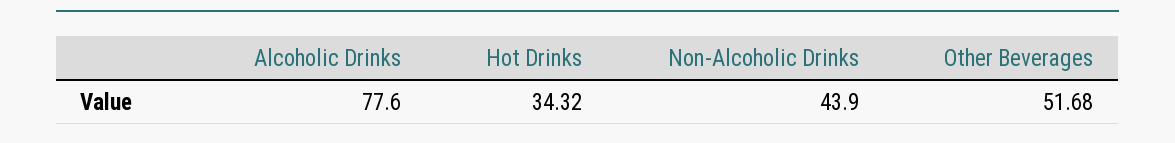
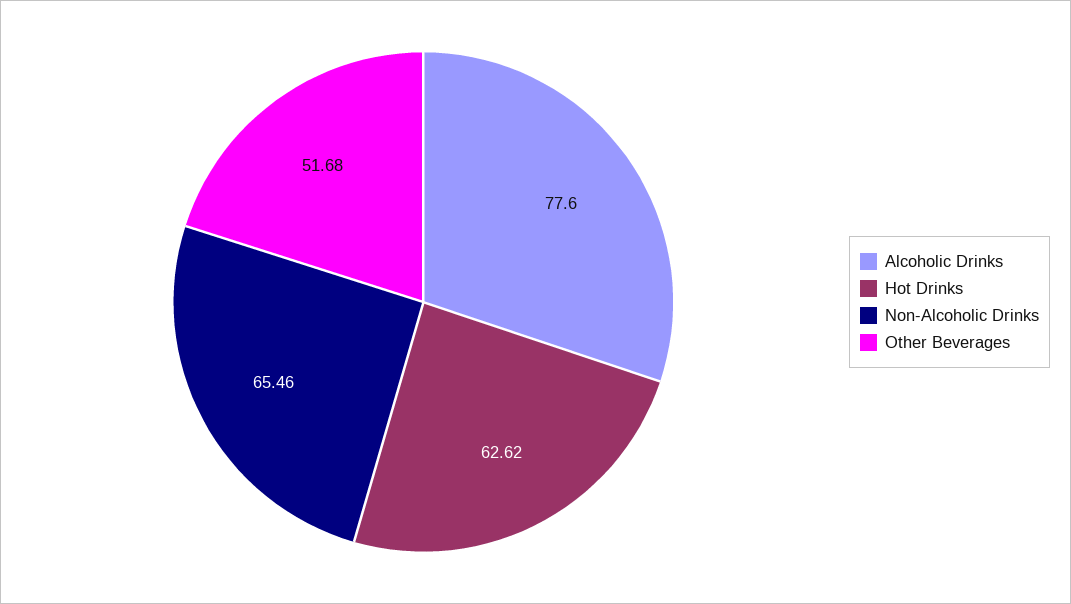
Hot Drinks: 34.32 -> 62.62
Non-Alcoholic Drinks: 43.9 -> 65.46

